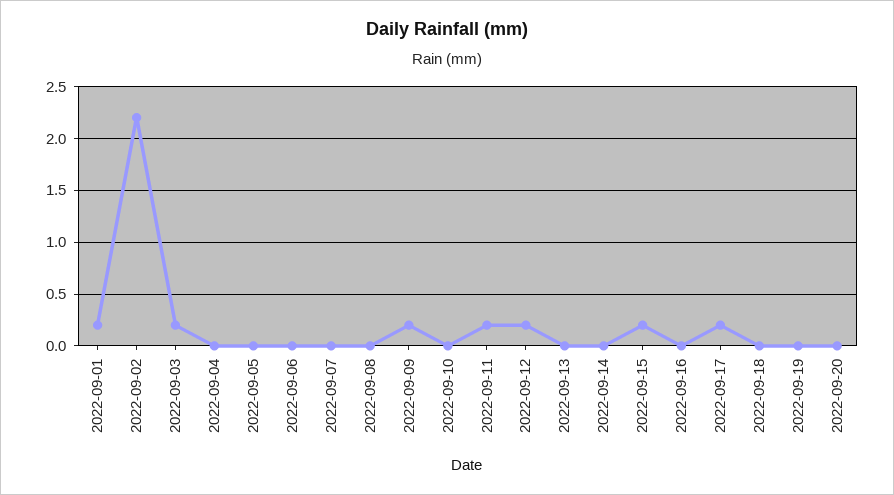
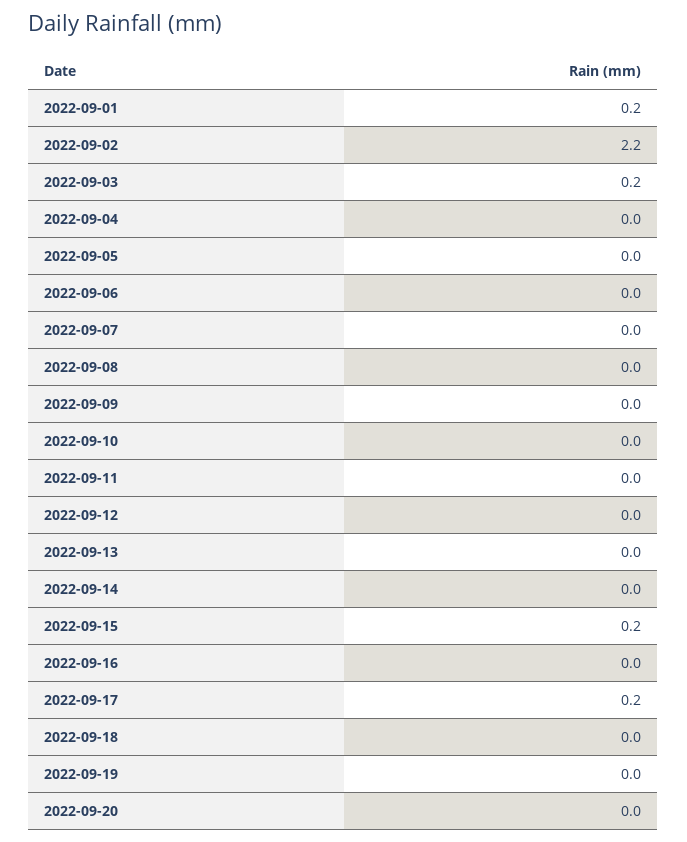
2022-09-09: 0.2 -> 0
2022-09-11: 0.2 -> 0
2022-09-12: 0.2 -> 0

